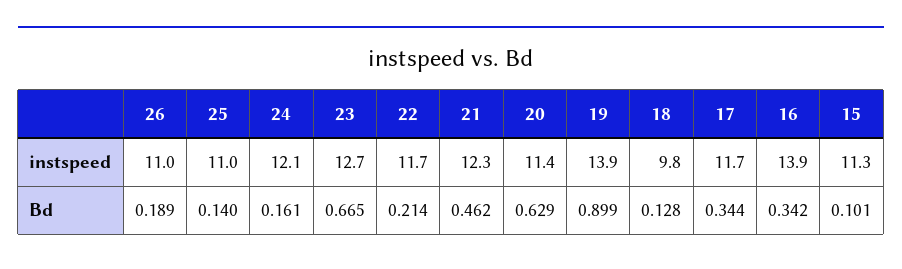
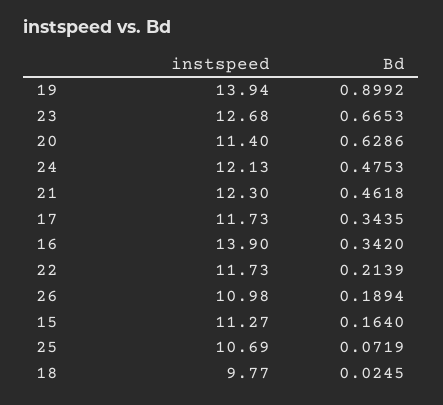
25, instspeed: 11 -> 10.69
25, Bd: 0.14 -> 0.0719
24, Bd: 0.161 -> 0.4753
18, Bd: 0.128 -> 0.0245
15, Bd: 0.101 -> 0.164

